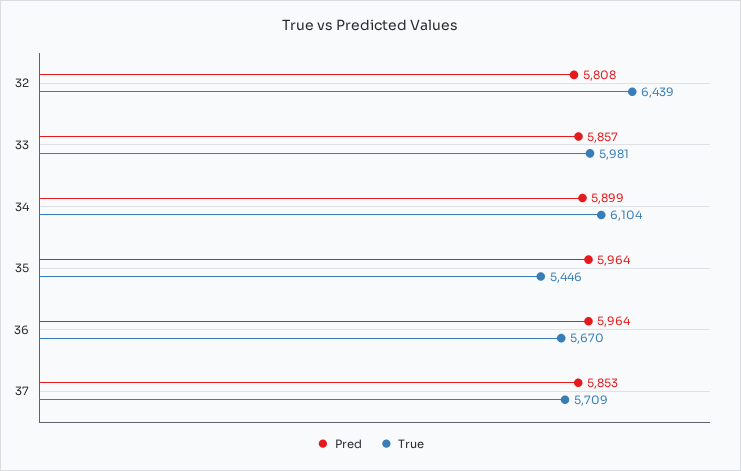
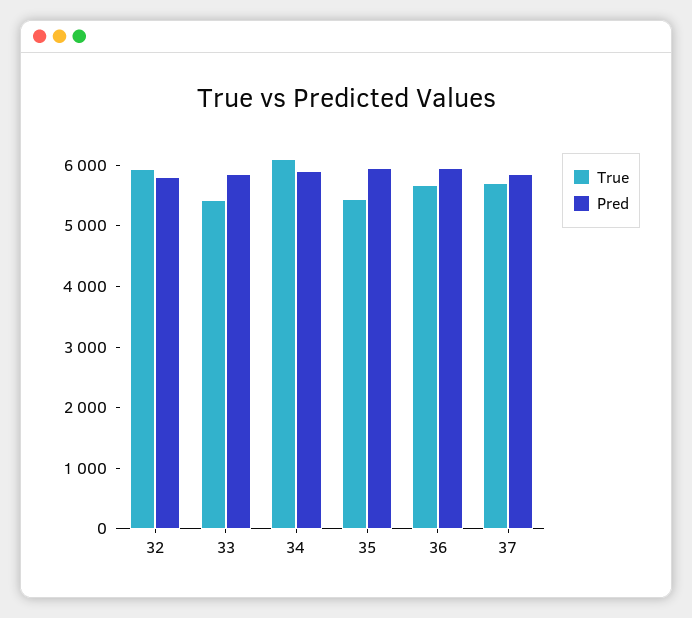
True, 32: 6439 -> 6000
True, 33: 5981 -> 5400

